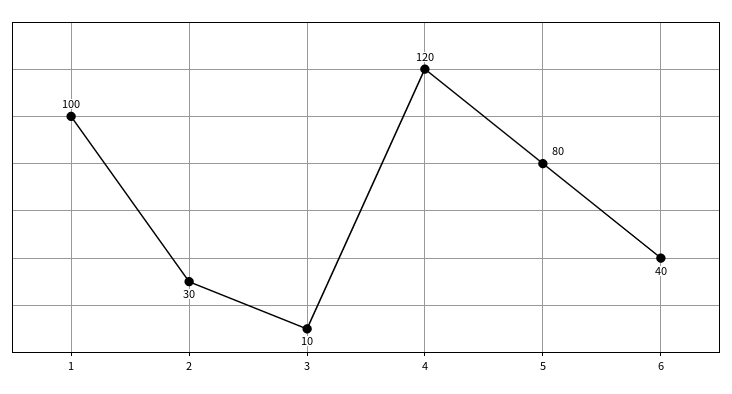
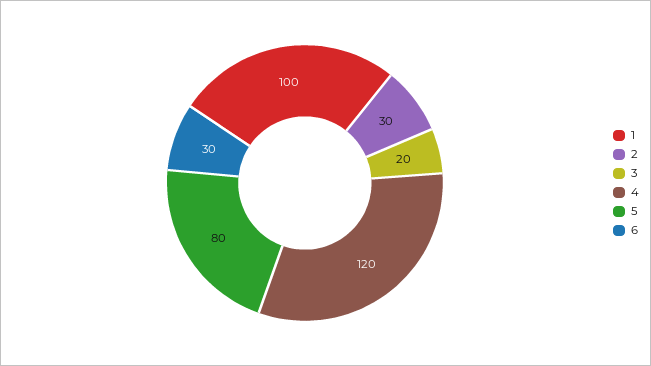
3: 10 -> 20
6: 40 -> 30

